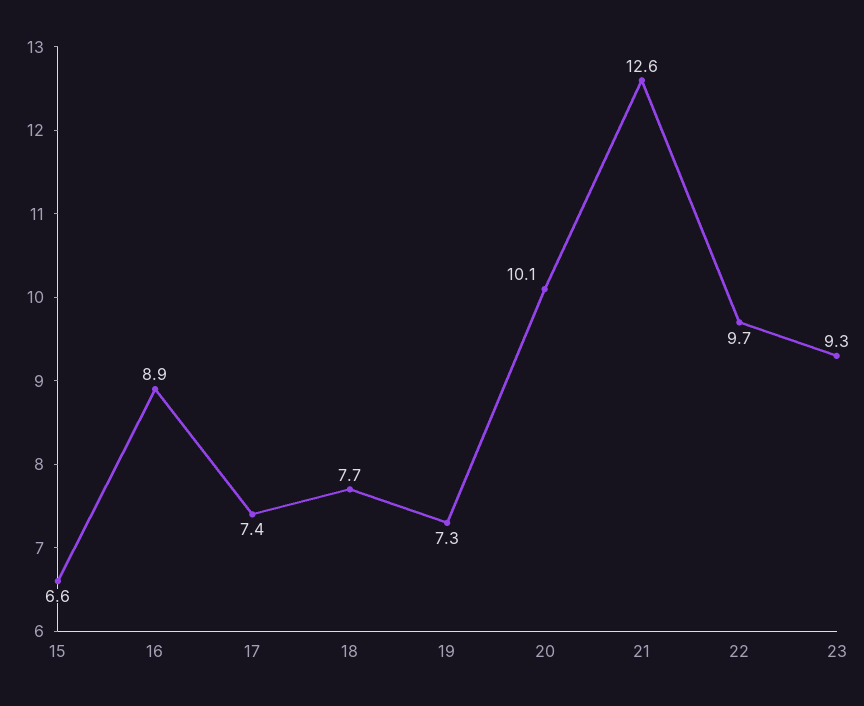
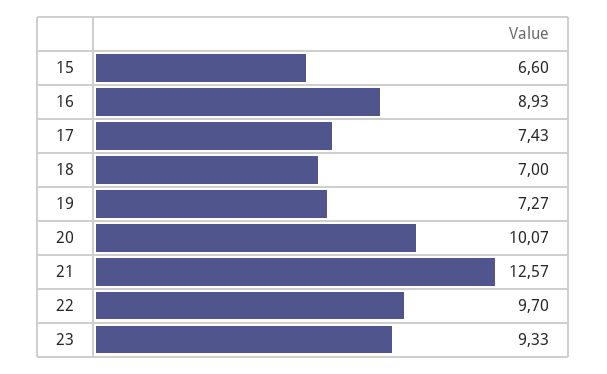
18: 7.7 -> 7

